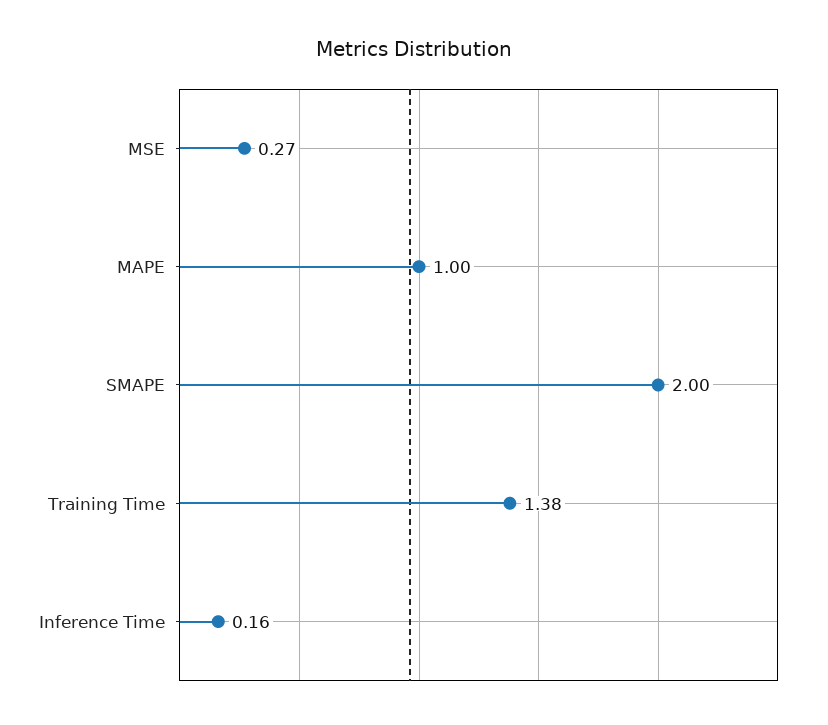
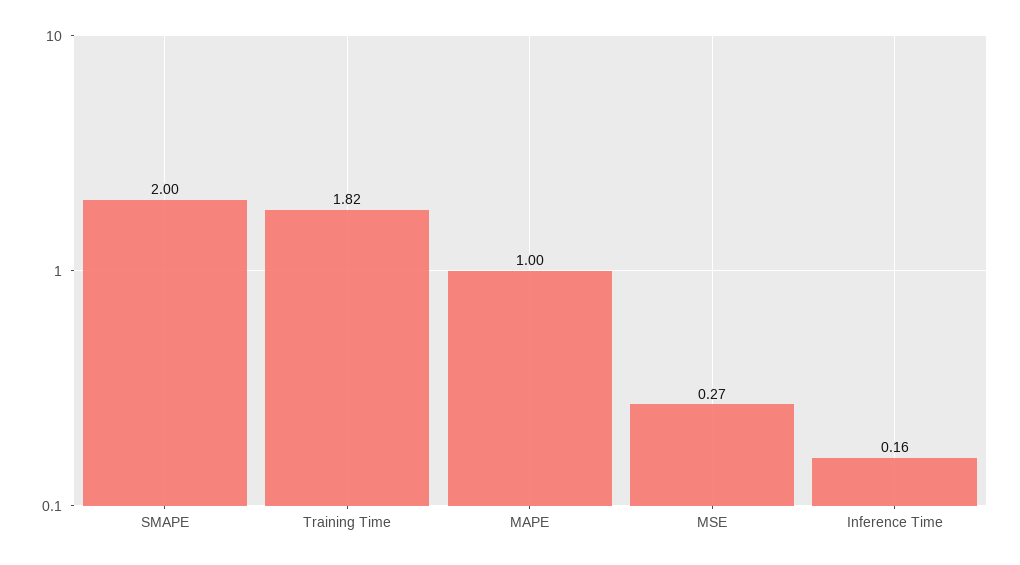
Training Time: 1.38 -> 1.82

